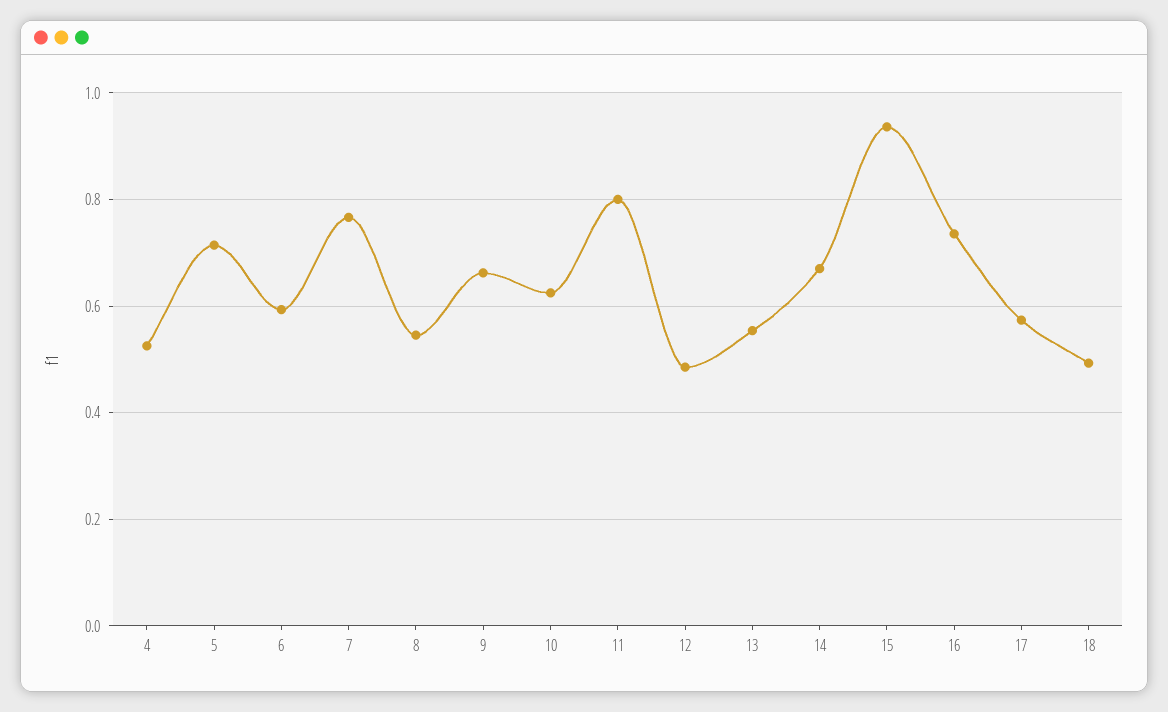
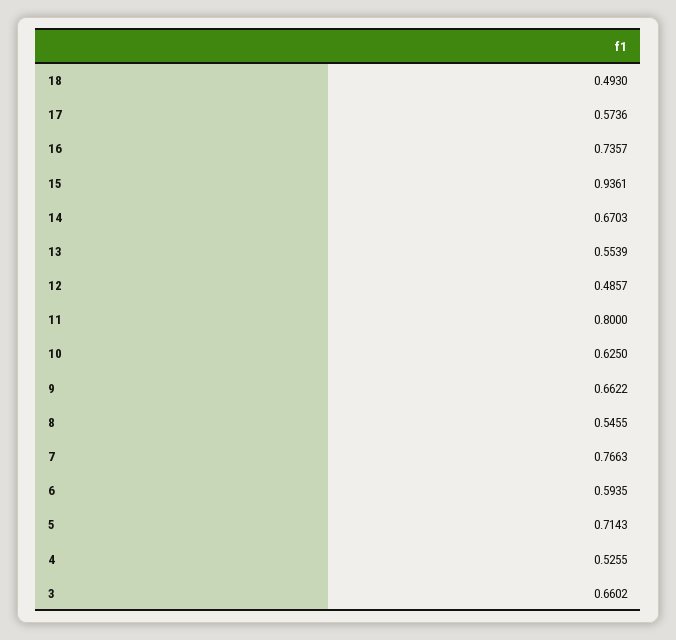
3: none -> 0.6602

